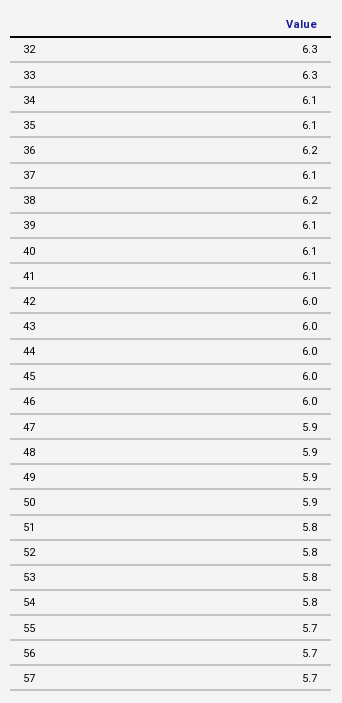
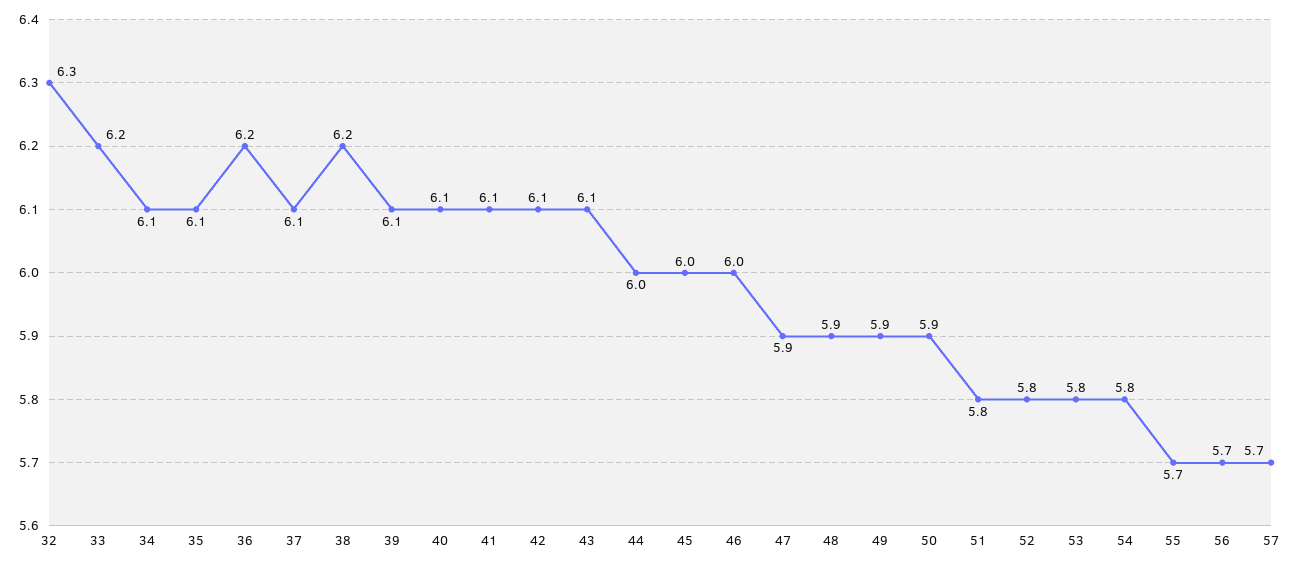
33: 6.3 -> 6.2
42: 6 -> 6.1
43: 6 -> 6.1

